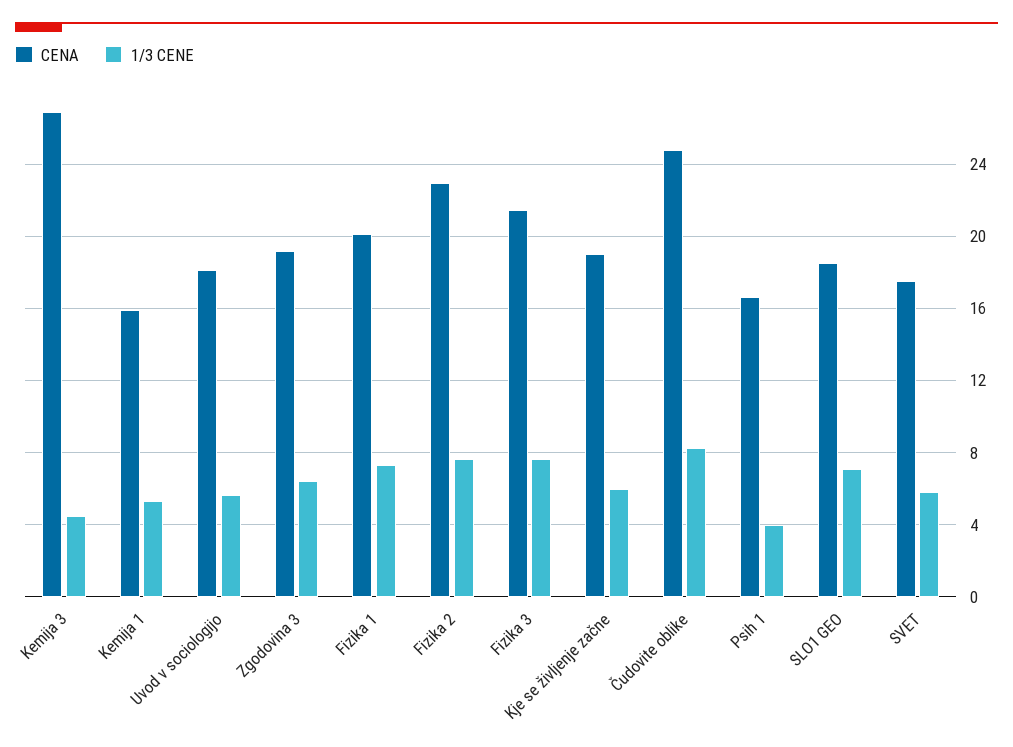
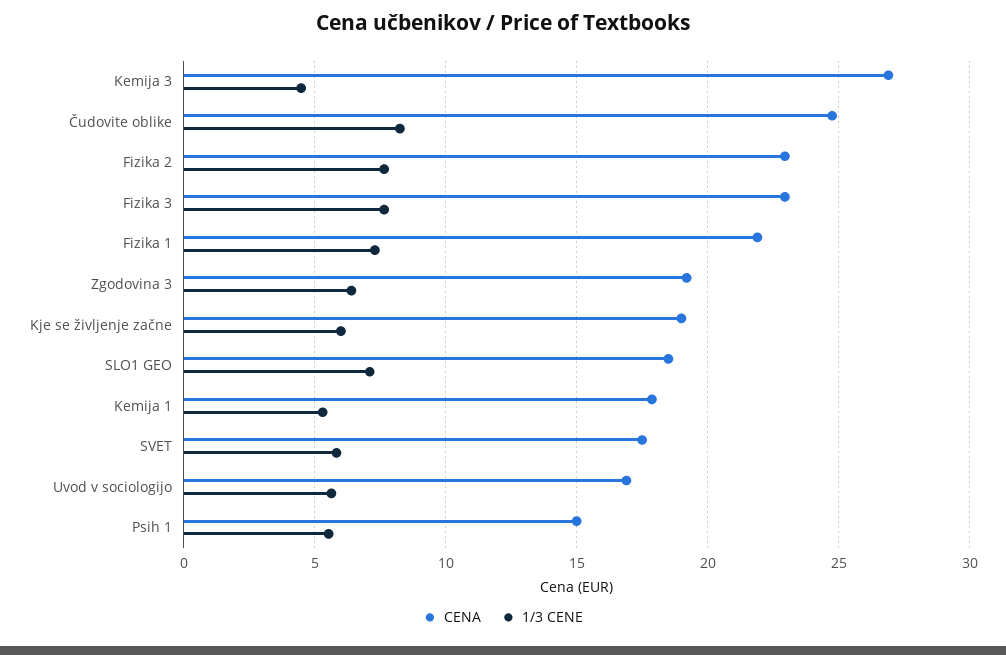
CENA, Kemija 1: 16 -> 18
CENA, Uvod v sociologijo: 18 -> 17
CENA, Fizika 1: 20 -> 22
CENA, Fizika 3: 21.5 -> 23
CENA, Psih 1: 16.5 -> 15
1/3 CENE, Psih 1: 4 -> 5.5

